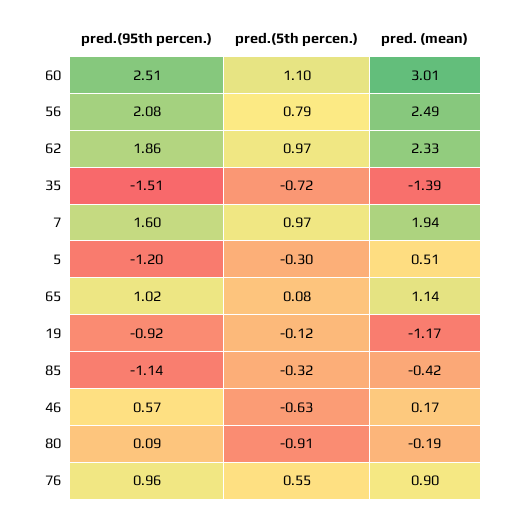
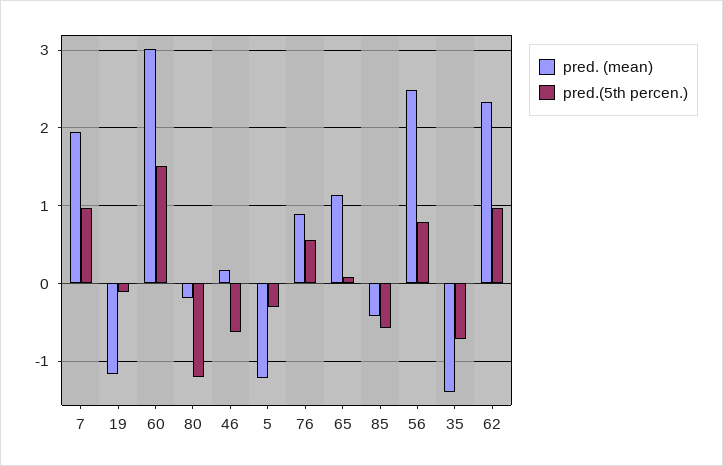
pred.(95th percen.), 60: 2.51 -> none
pred.(5th percen.), 60: 1.1 -> 1.5
pred.(95th percen.), 56: 2.08 -> none
pred.(95th percen.), 62: 1.86 -> none
pred.(95th percen.), 35: -1.51 -> none
pred.(95th percen.), 7: 1.6 -> none
pred.(95th percen.), 5: -1.2 -> none
pred. (mean), 5: 0.51 -> -1.2
pred.(95th percen.), 65: 1.02 -> none
pred.(95th percen.), 19: -0.92 -> none
pred.(95th percen.), 85: -1.14 -> none
pred.(5th percen.), 85: -0.32 -> -0.6
pred.(95th percen.), 46: 0.57 -> none
pred.(95th percen.), 80: 0.09 -> none
pred.(5th percen.), 80: -0.91 -> -1.2
pred.(95th percen.), 76: 0.96 -> none

